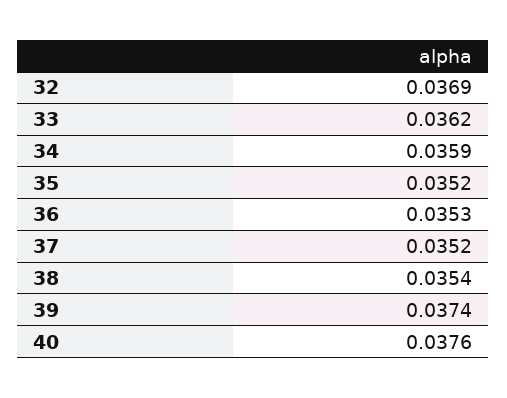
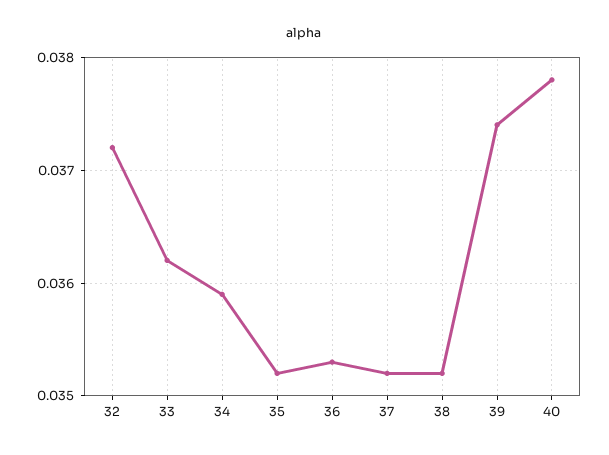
32: 0.0369 -> 0.0372
38: 0.0354 -> 0.0352
40: 0.0376 -> 0.0378

